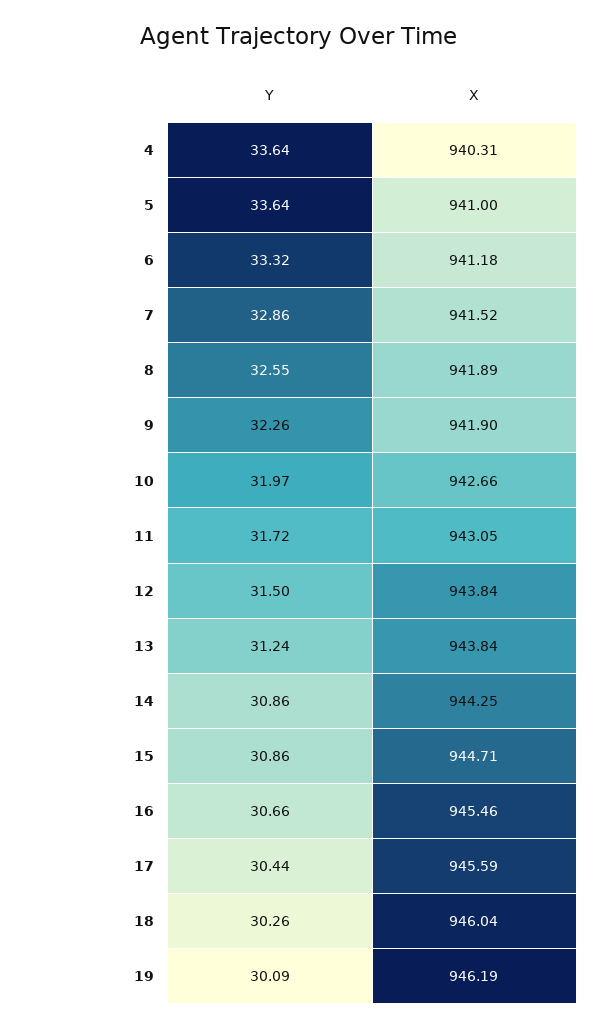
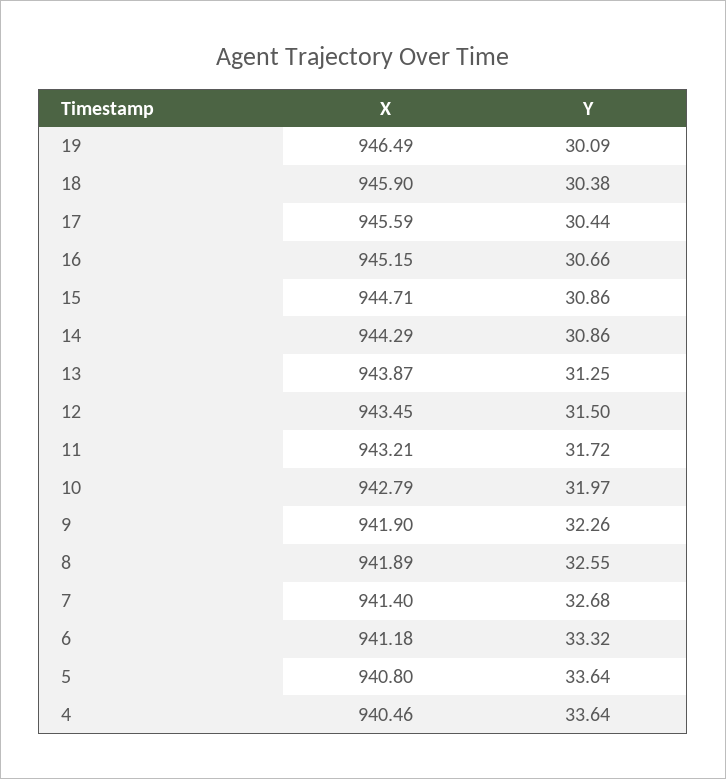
X, 4: 940.31 -> 940.46
X, 5: 941 -> 940.8
Y, 7: 32.86 -> 32.68
X, 7: 941.52 -> 941.4
X, 10: 942.66 -> 942.79
X, 11: 943.05 -> 943.21
X, 12: 943.84 -> 943.45
Y, 13: 31.24 -> 31.25
X, 13: 943.84 -> 943.87
X, 14: 944.25 -> 944.29
X, 16: 945.46 -> 945.15
Y, 18: 30.26 -> 30.38
X, 18: 946.04 -> 945.9
X, 19: 946.19 -> 946.49

